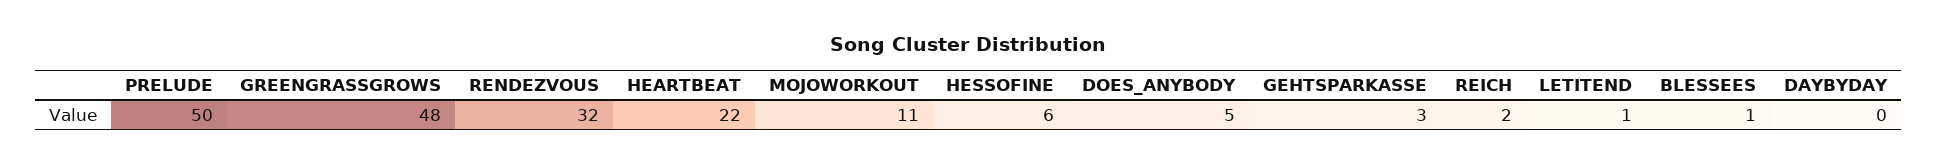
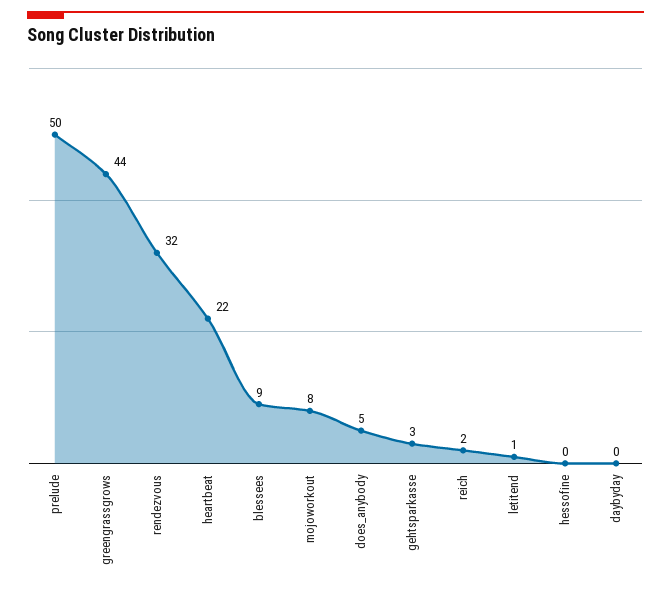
GREENGRASSGROWS: 48 -> 44
MOJOWORKOUT: 11 -> 8
HESSOFINE: 6 -> 0
BLESSEES: 1 -> 9

